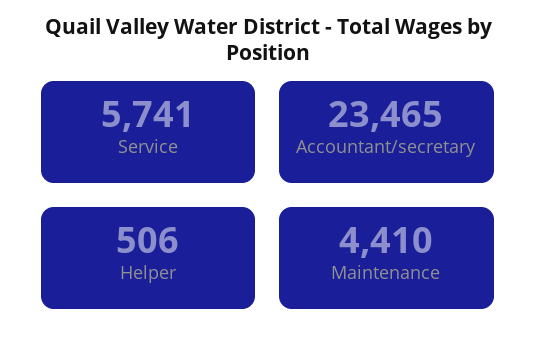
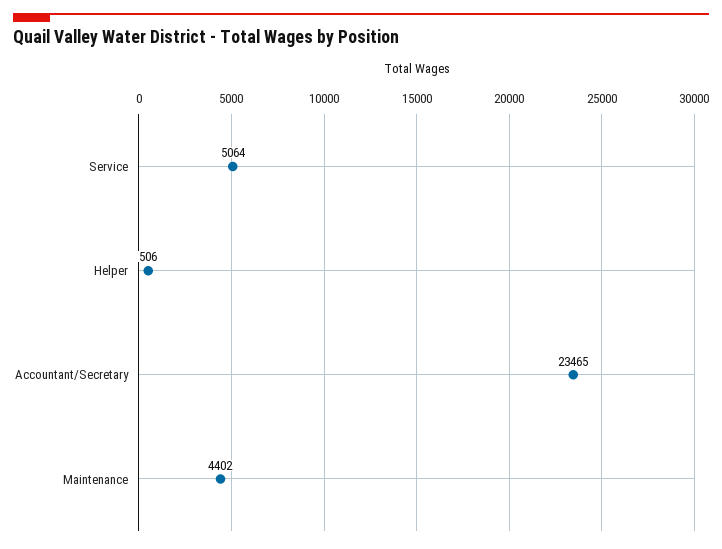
Service: 5741 -> 5064
Maintenance: 4410 -> 4402

